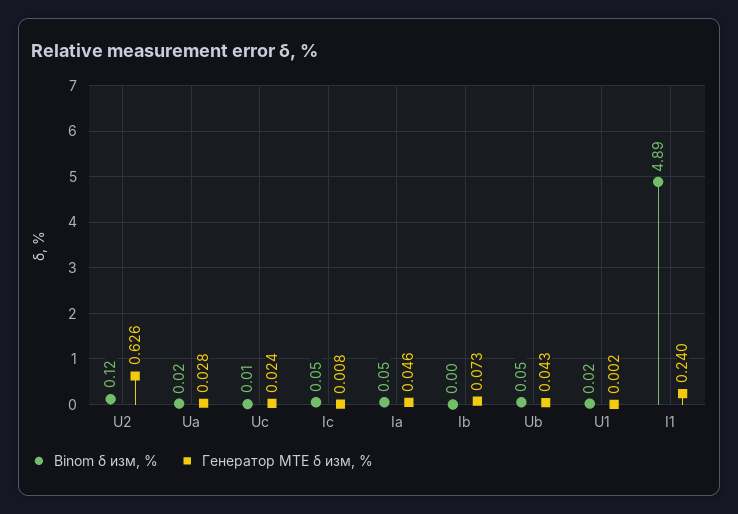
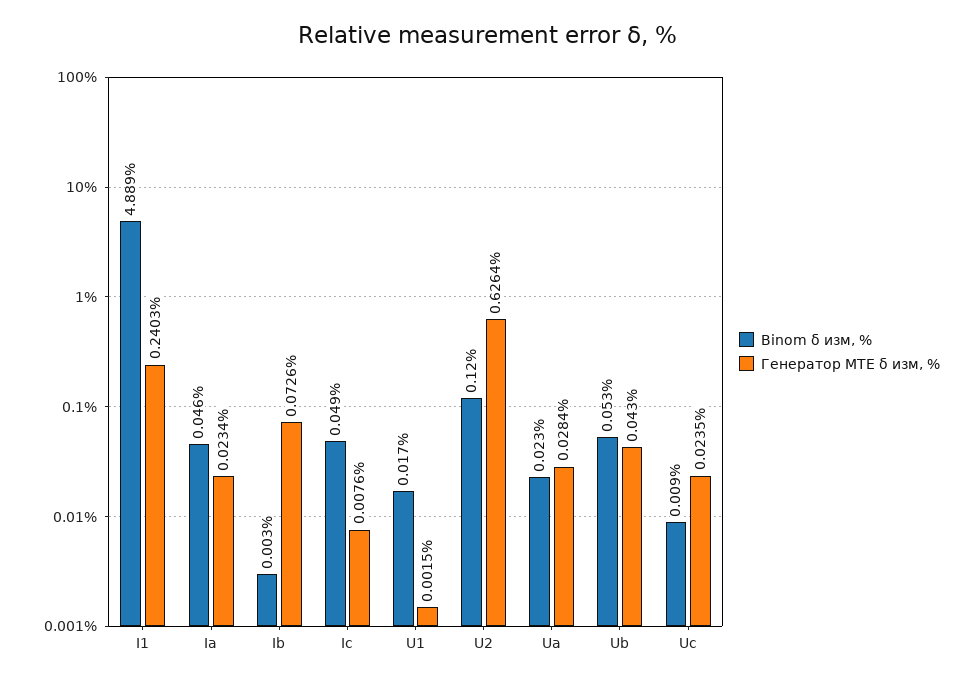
Генератор MTE δ изм, %, Ia: 0.046 -> 0.0234

